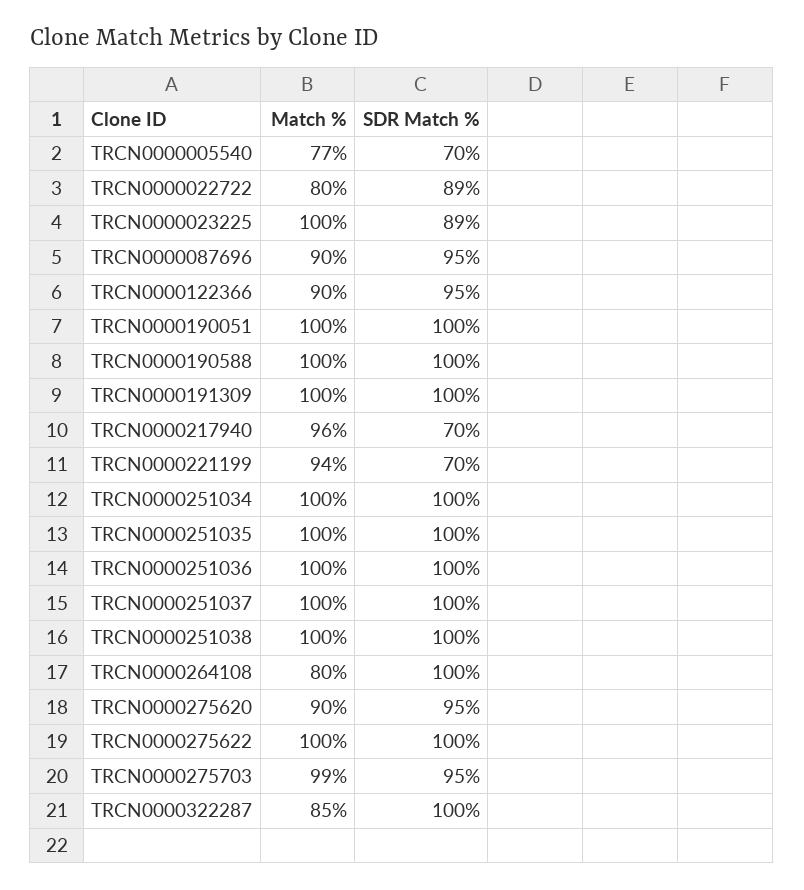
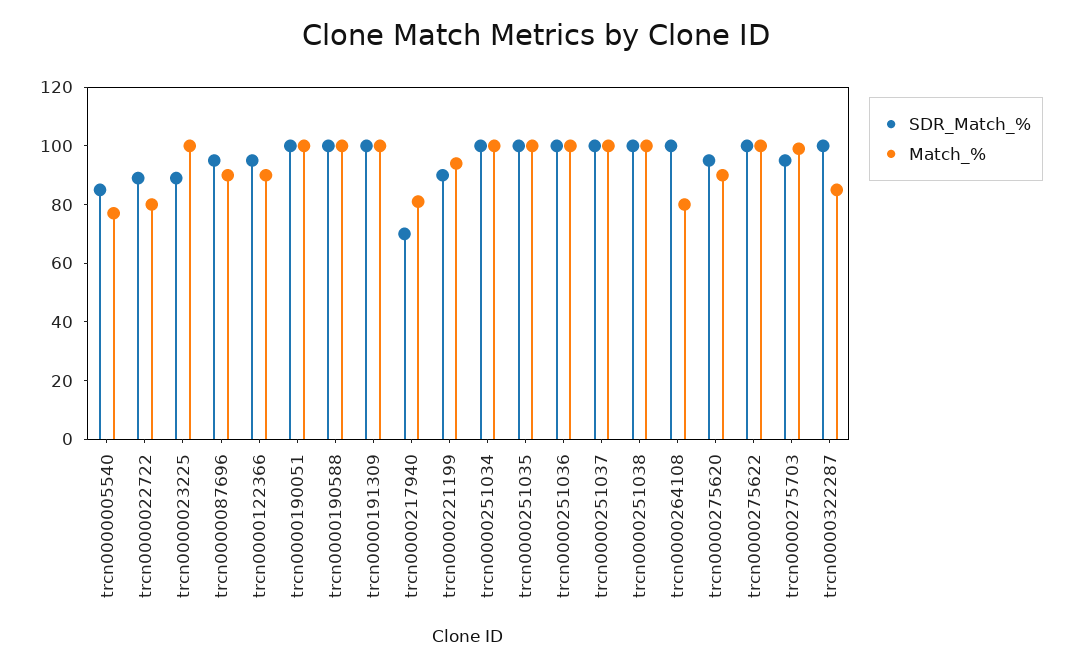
SDR Match %, TRCN0000005540: 70 -> 85
Match %, TRCN0000217940: 96 -> 80
SDR Match %, TRCN0000221199: 70 -> 90

